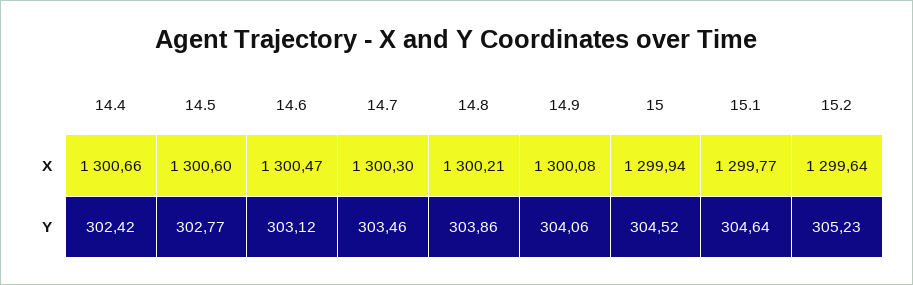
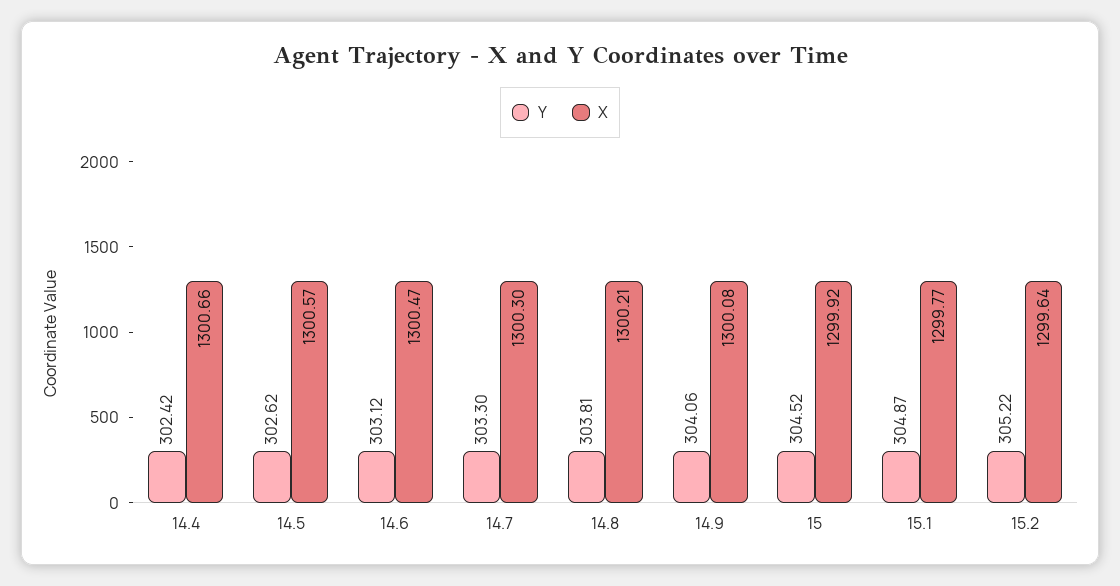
X, 14.5: 1300.6 -> 1300.57
X, 15: 1299.94 -> 1299.92
Y, 14.5: 302.77 -> 302.62
Y, 14.7: 303.46 -> 303.3
Y, 14.8: 303.86 -> 303.81
Y, 15.1: 304.64 -> 304.87
Y, 15.2: 305.23 -> 305.22

